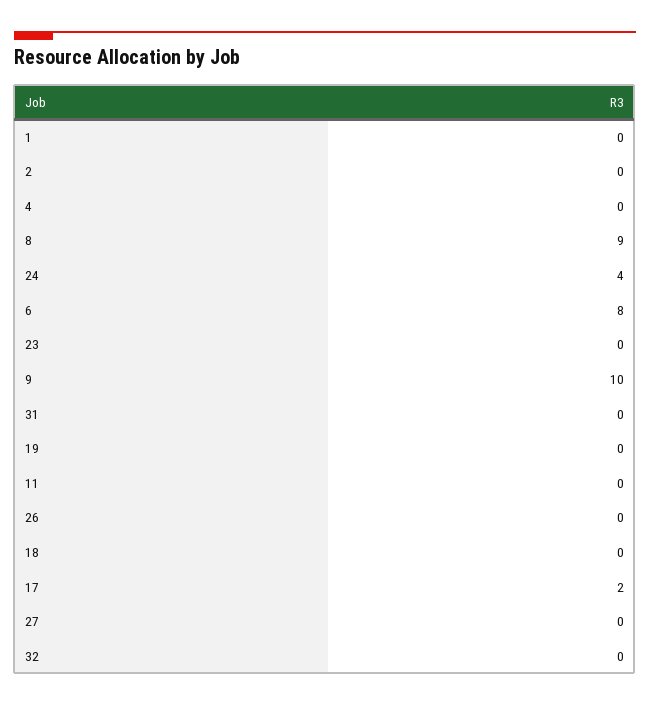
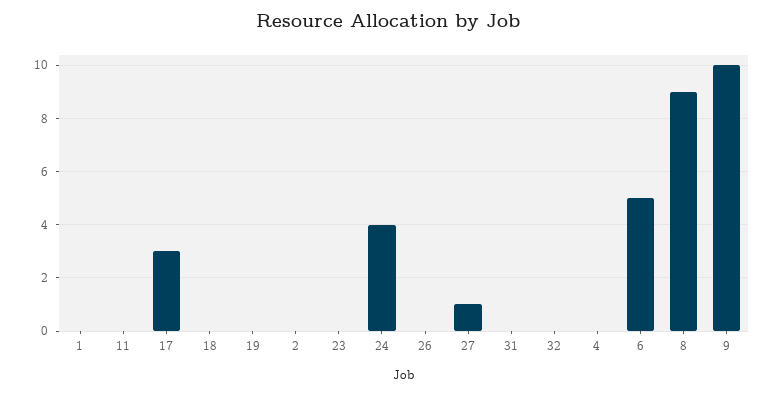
6: 8 -> 5
17: 2 -> 3
27: 0 -> 1

